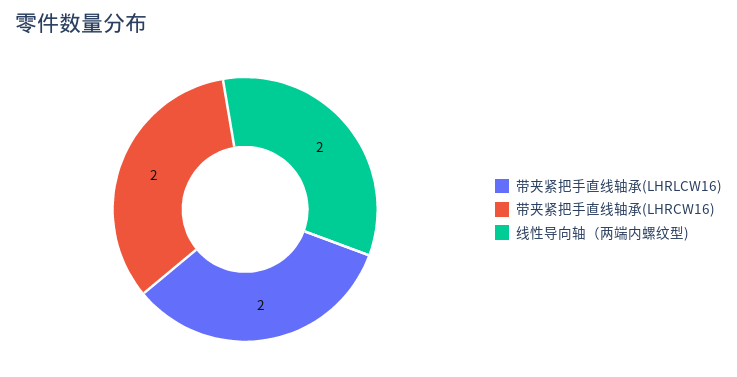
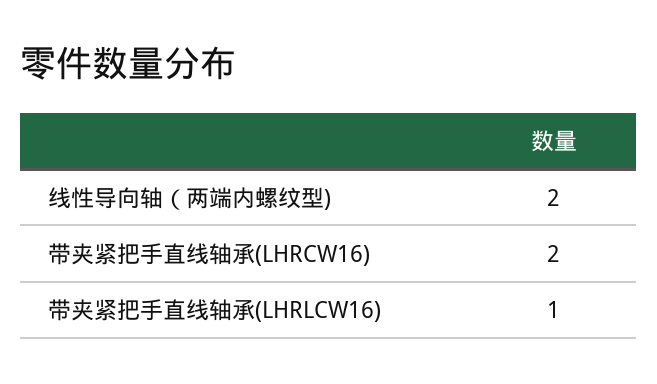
带夹紧把手直线轴承(LHRLCW16): 2 -> 1

